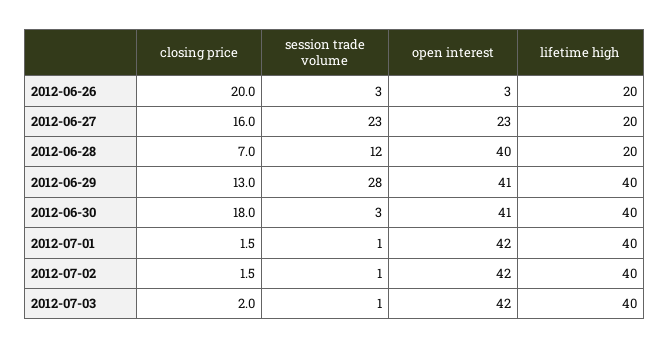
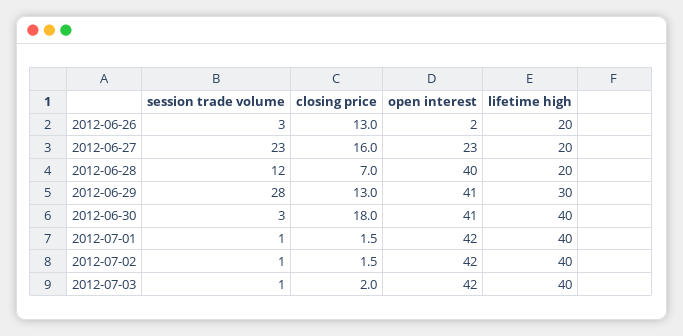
closing price, 2012-06-26: 20 -> 13
open interest, 2012-06-26: 3 -> 2
lifetime high, 2012-06-29: 40 -> 30

